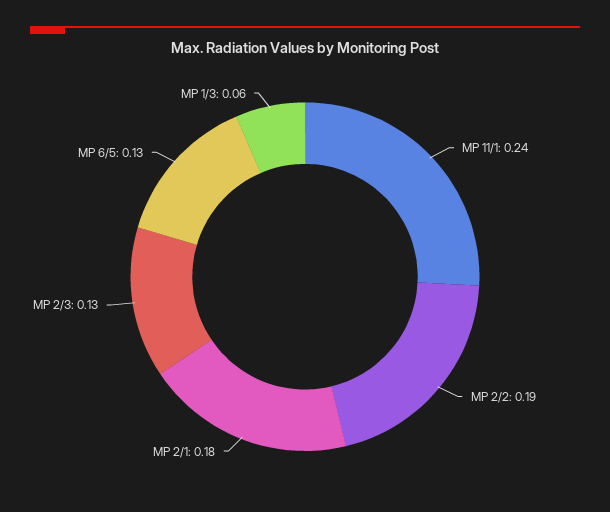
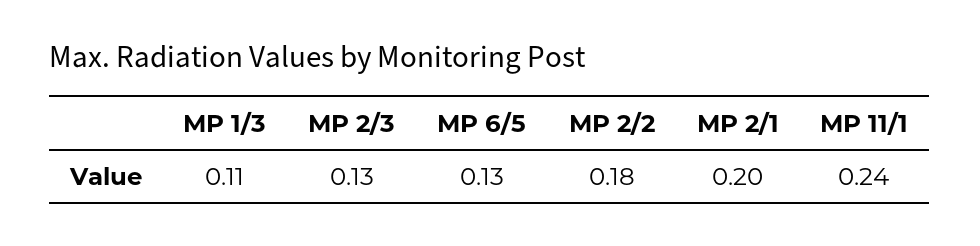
MP 2/2: 0.19 -> 0.18
MP 2/1: 0.18 -> 0.2
MP 1/3: 0.06 -> 0.11

